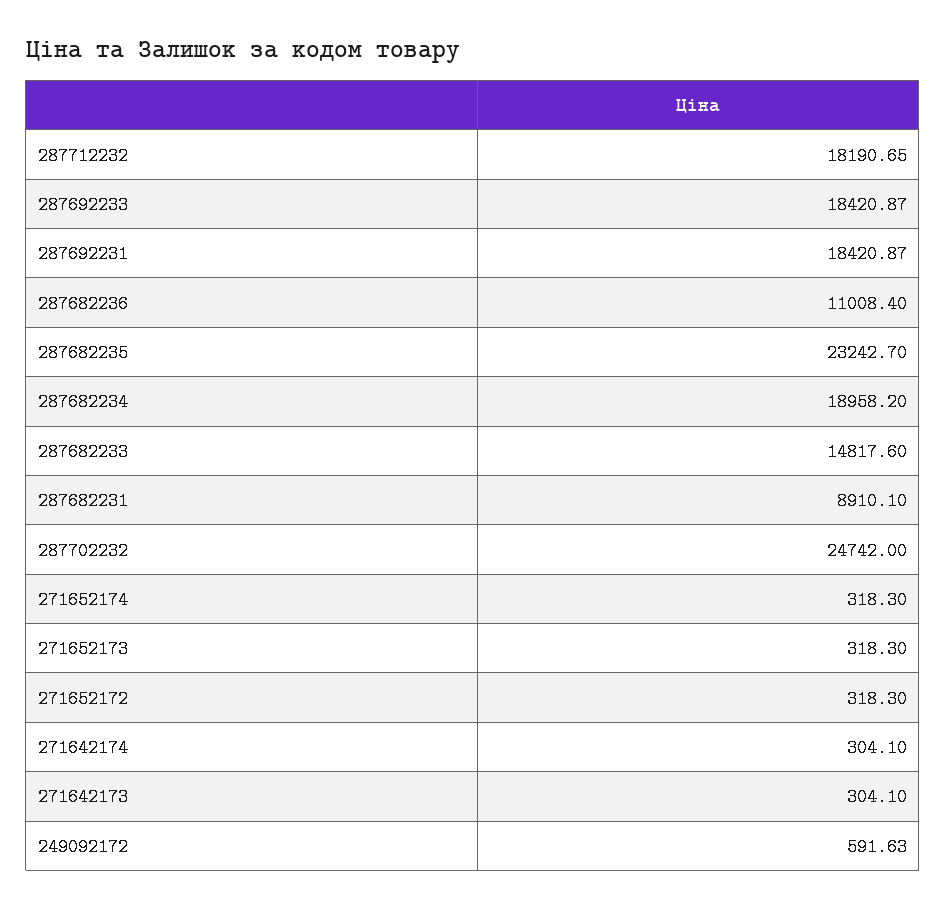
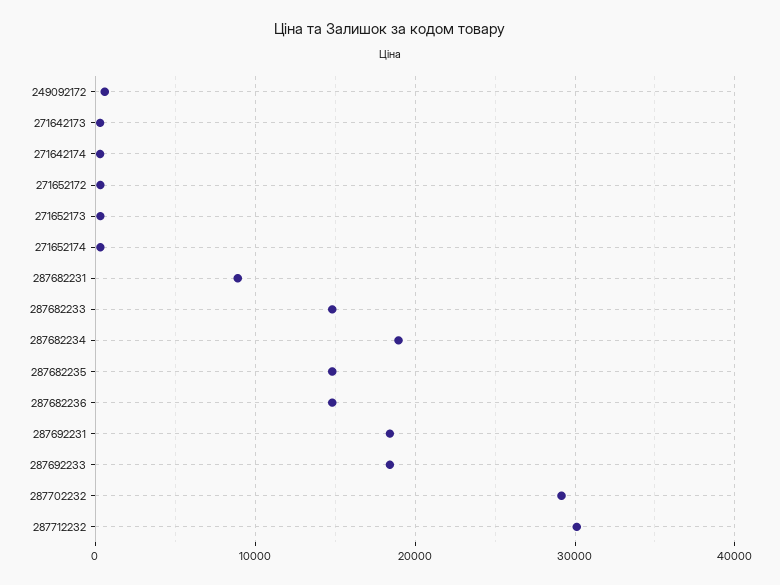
287712232: 18190.65 -> 30000
287682236: 11008.4 -> 15000
287682235: 23242.7 -> 15000
287702232: 24742 -> 29000

